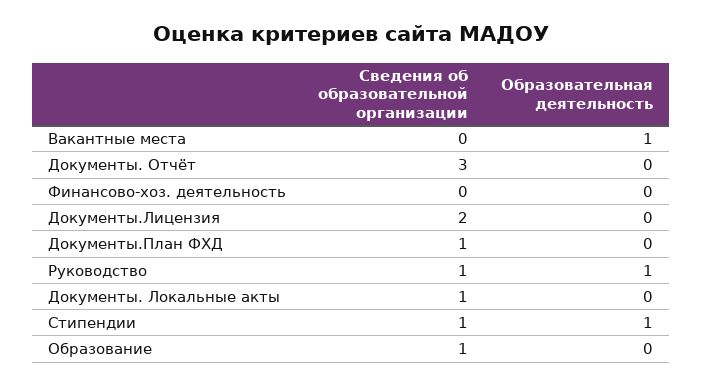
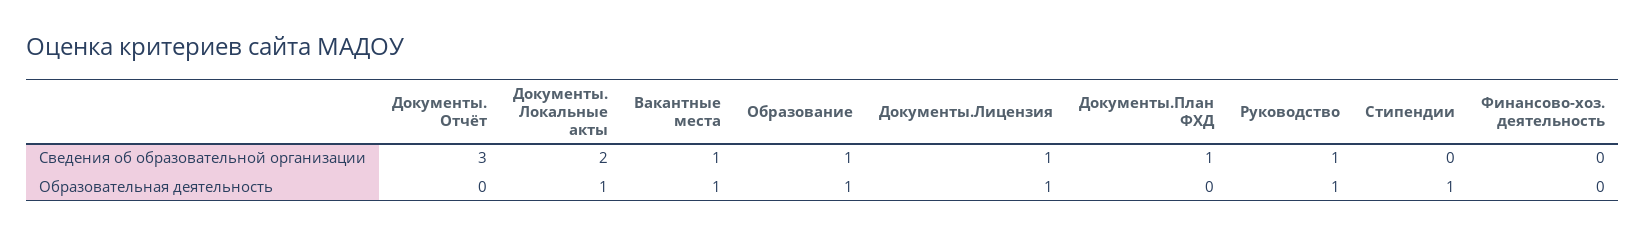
Сведения об образовательной организации, Вакантные места: 0 -> 1
Сведения об образовательной организации, Документы.Лицензия: 2 -> 1
Образовательная деятельность, Документы.Лицензия: 0 -> 1
Сведения об образовательной организации, Документы. Локальные акты: 1 -> 2
Образовательная деятельность, Документы. Локальные акты: 0 -> 1
Сведения об образовательной организации, Стипендии: 1 -> 0
Образовательная деятельность, Образование: 0 -> 1

